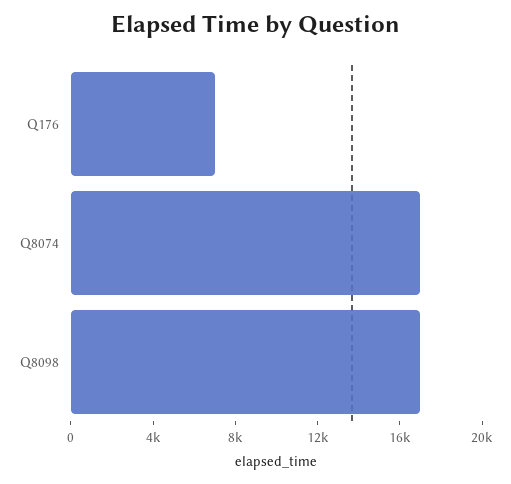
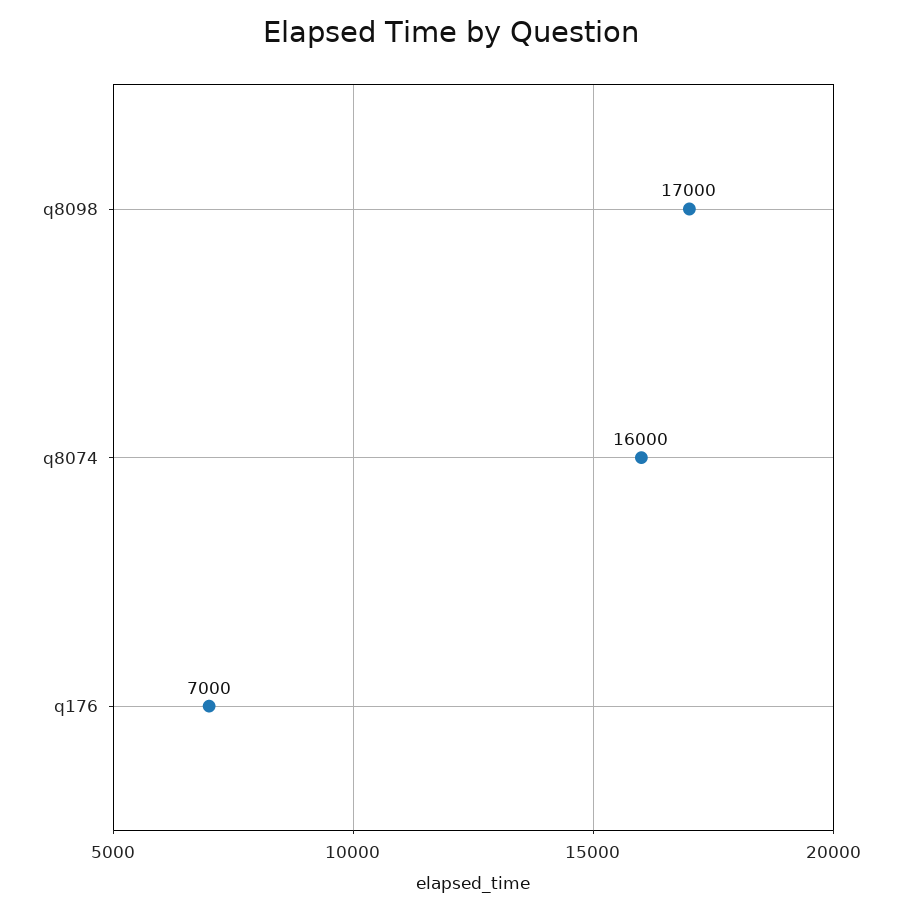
Q8074: 17000 -> 16000

